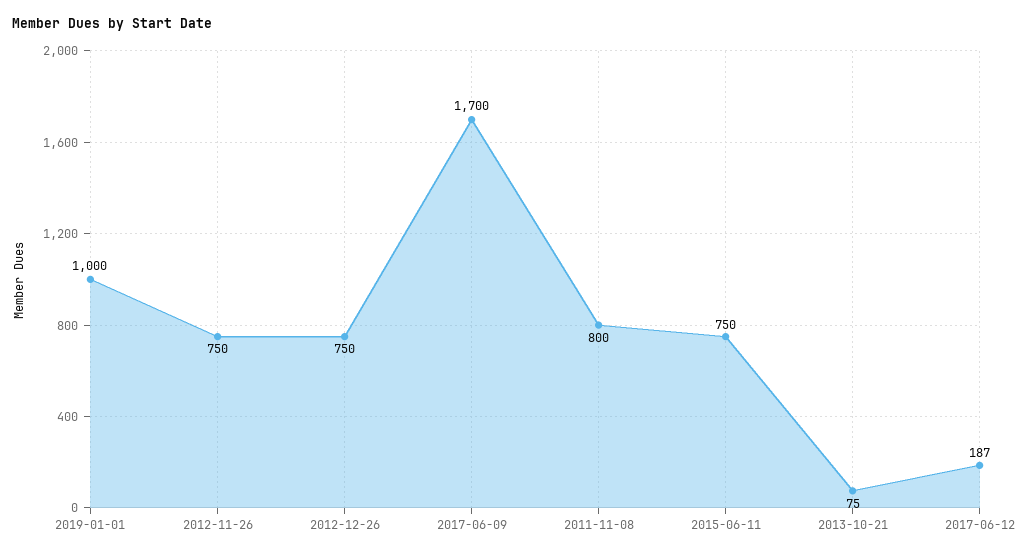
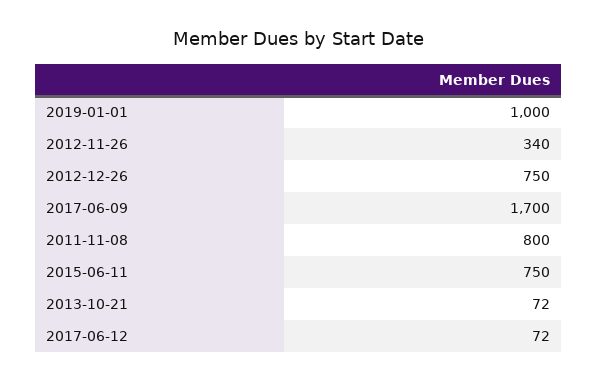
2012-11-26: 750 -> 340
2013-10-21: 75 -> 72
2017-06-12: 187 -> 72

